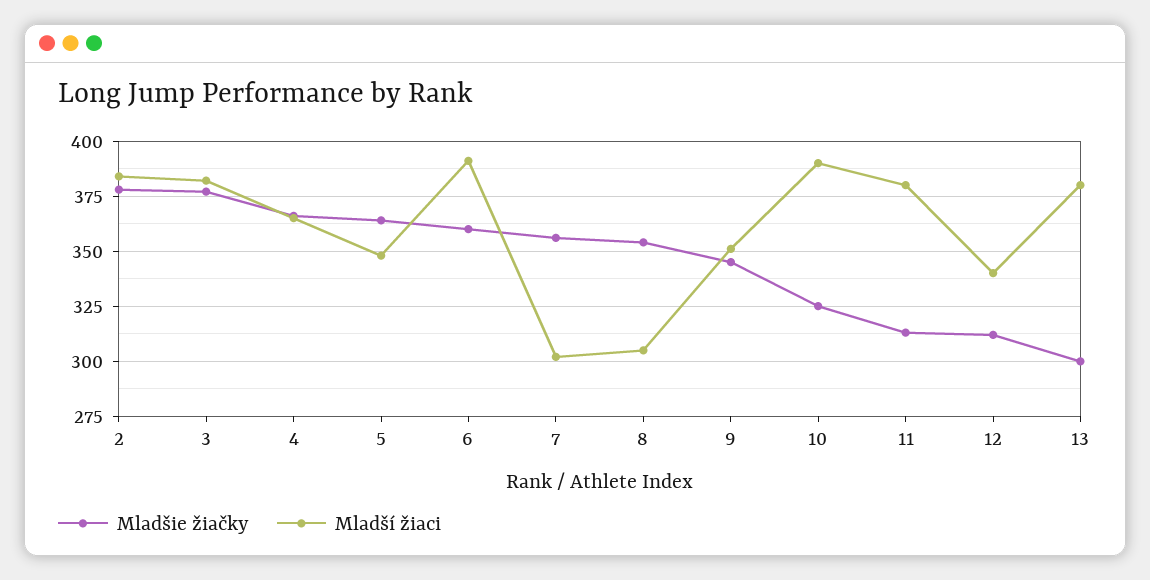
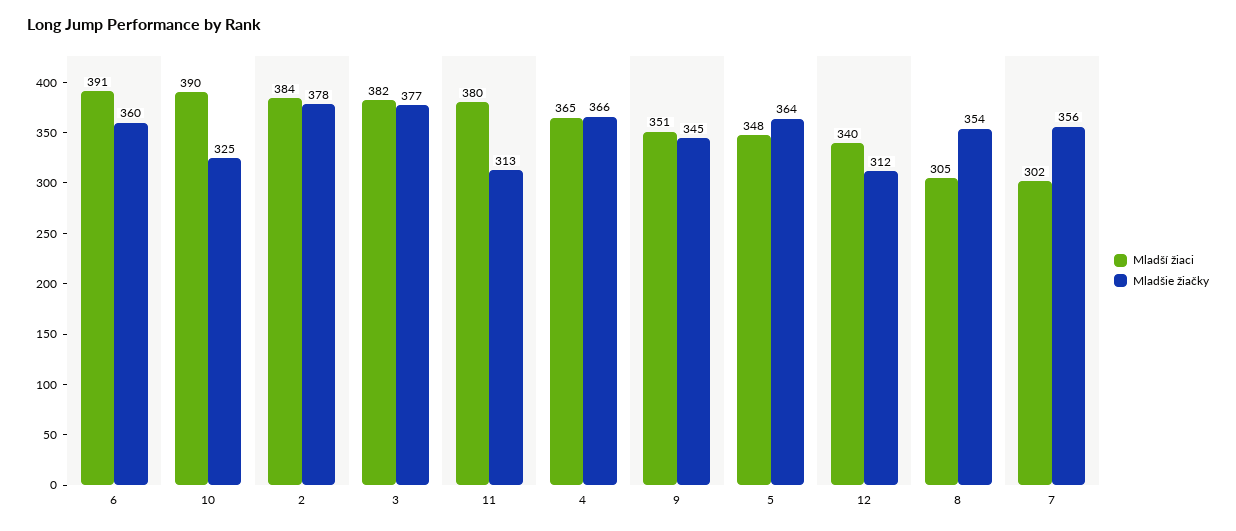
Mladšie žiačky, 13: 300 -> none
Mladší žiaci, 13: 380 -> none

